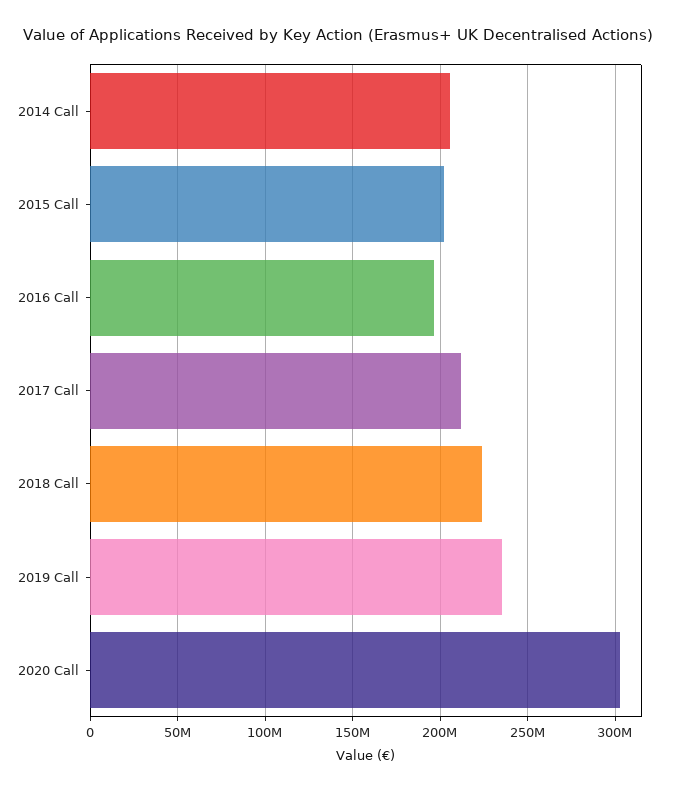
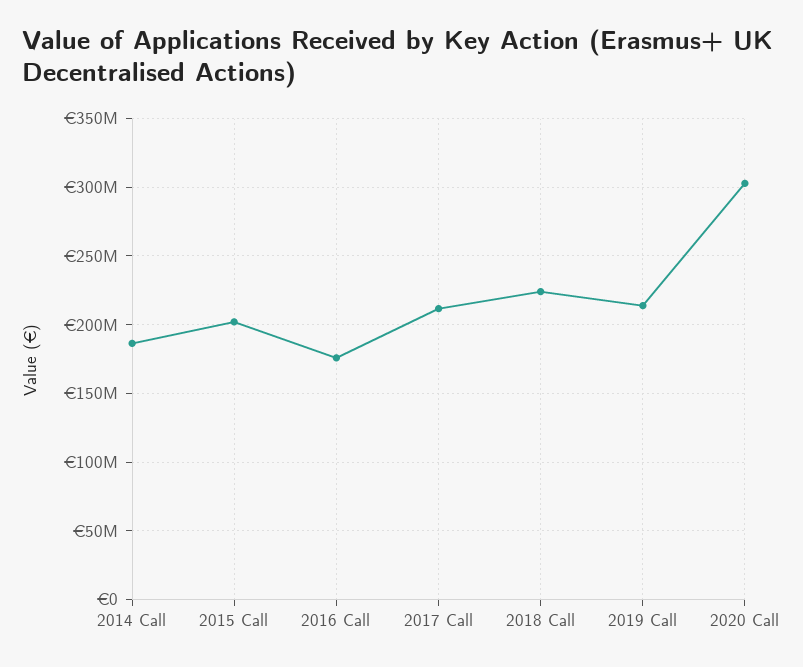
2014 Call: 205000000 -> 185000000
2016 Call: 195000000 -> 175000000
2019 Call: 235000000 -> 215000000

